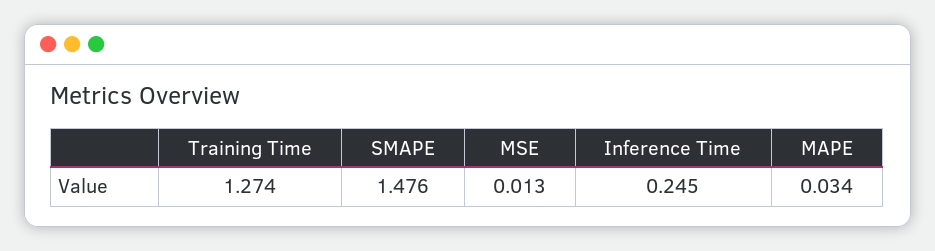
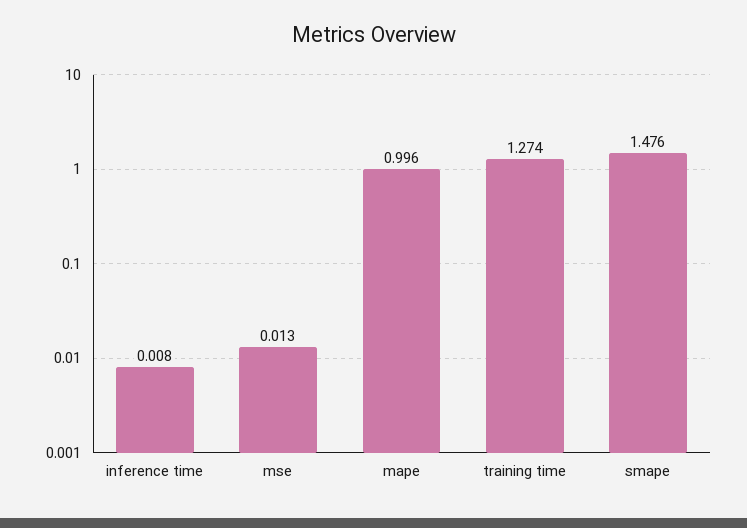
Inference Time: 0.245 -> 0.008
MAPE: 0.034 -> 0.996

